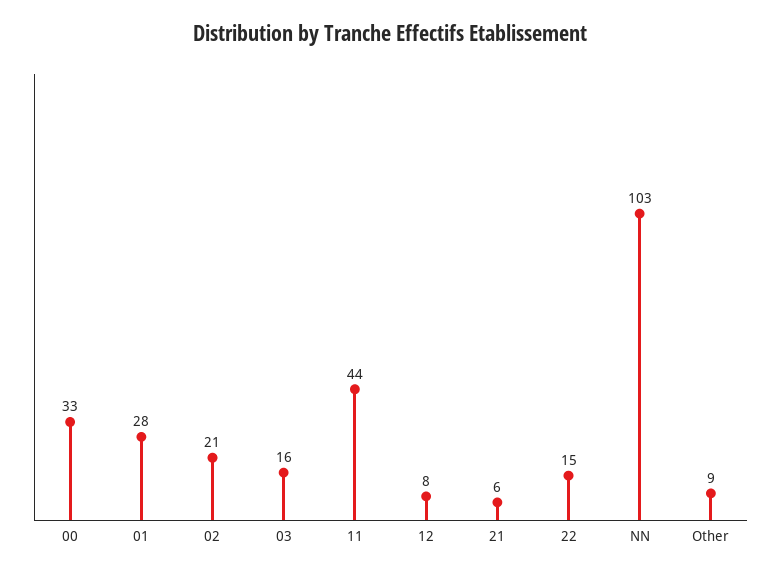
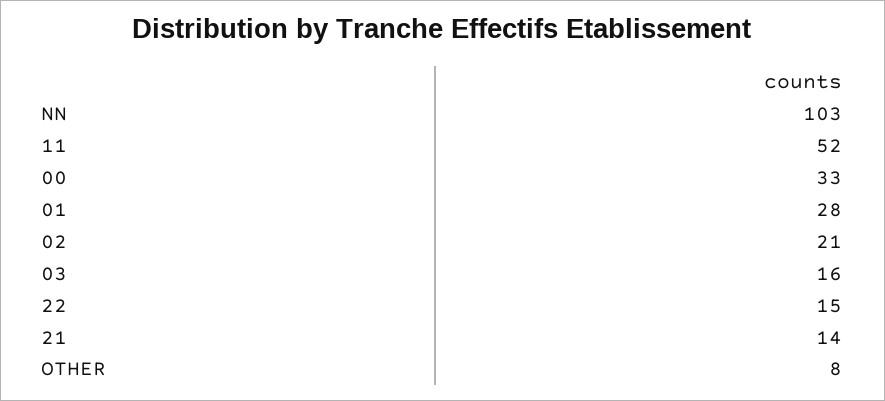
11: 44 -> 52
12: 8 -> none
21: 6 -> 14
Other: 9 -> 8

